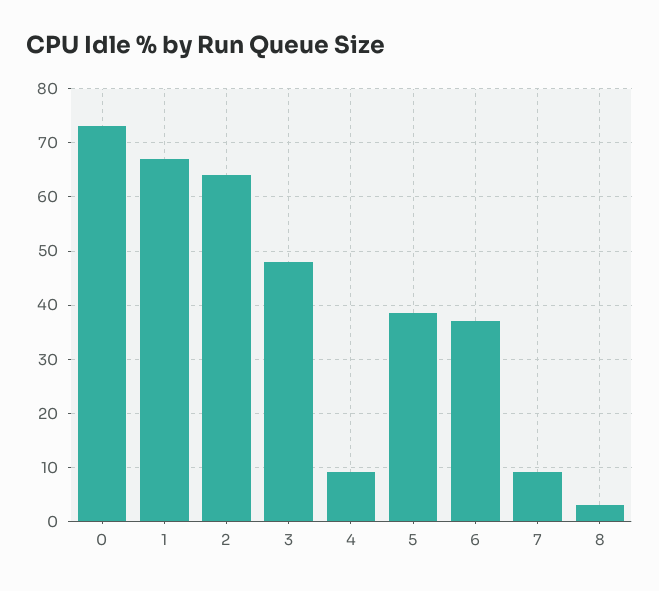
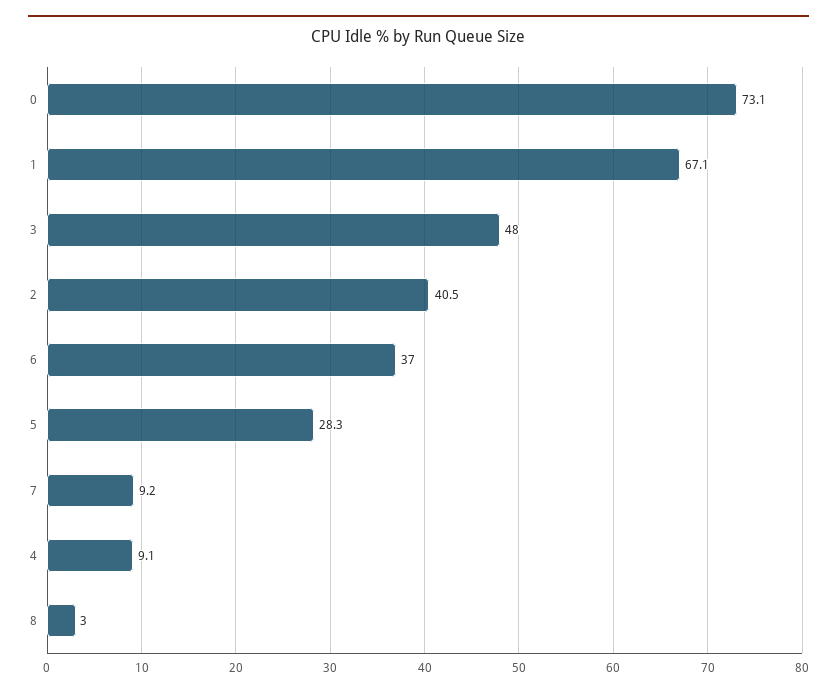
2: 64 -> 40.5
5: 38 -> 28.3

